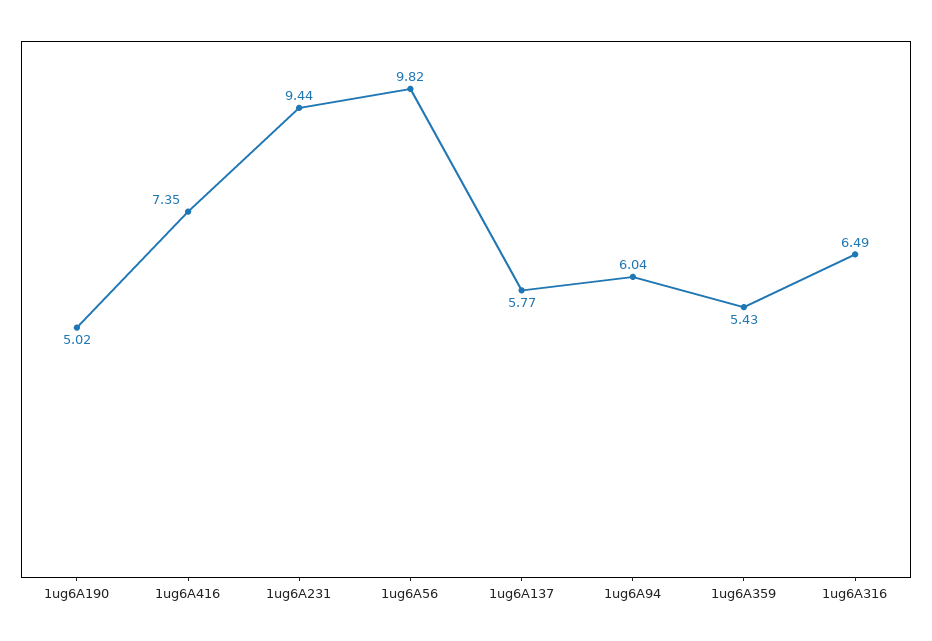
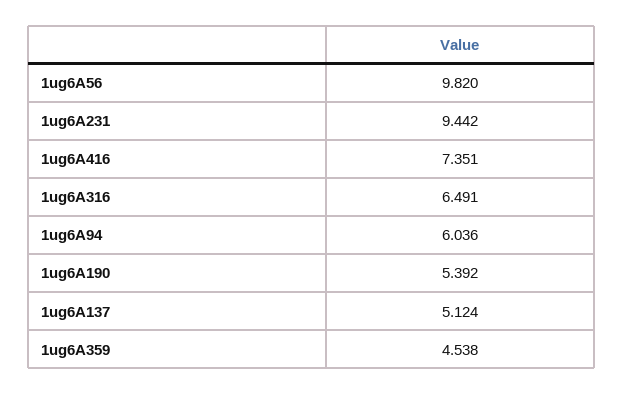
1ug6A190: 5.02 -> 5.392
1ug6A137: 5.77 -> 5.124
1ug6A359: 5.43 -> 4.538

